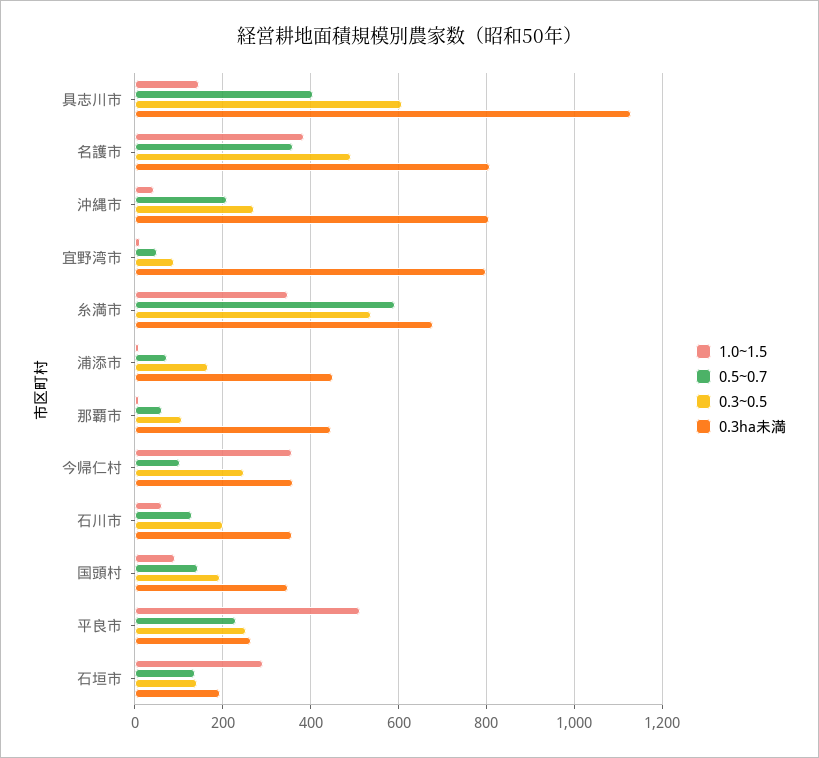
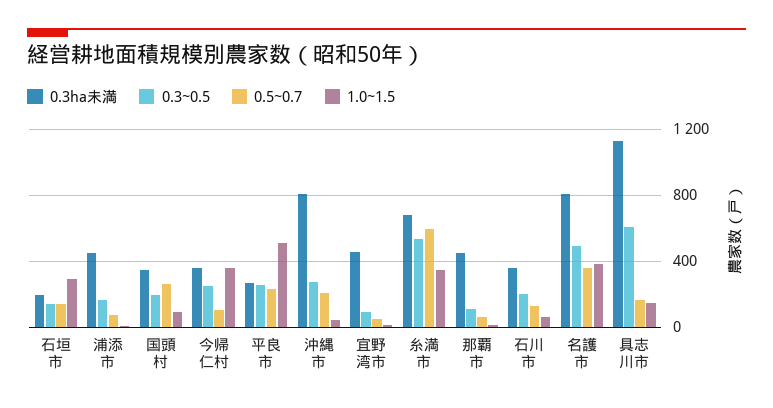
0.5~0.7, 具志川市: 400 -> 150
0.3ha未満, 宜野湾市: 800 -> 450
0.5~0.7, 国頭村: 140 -> 250

